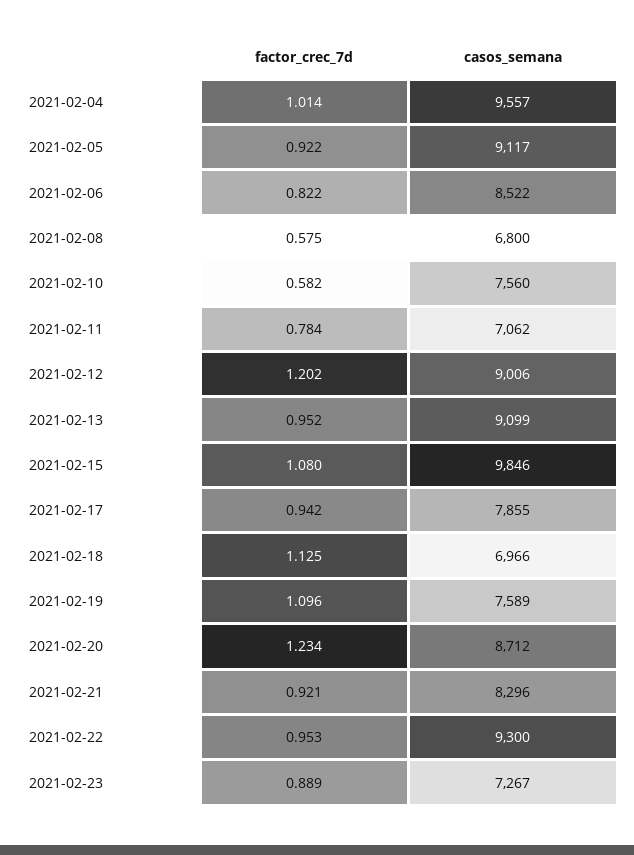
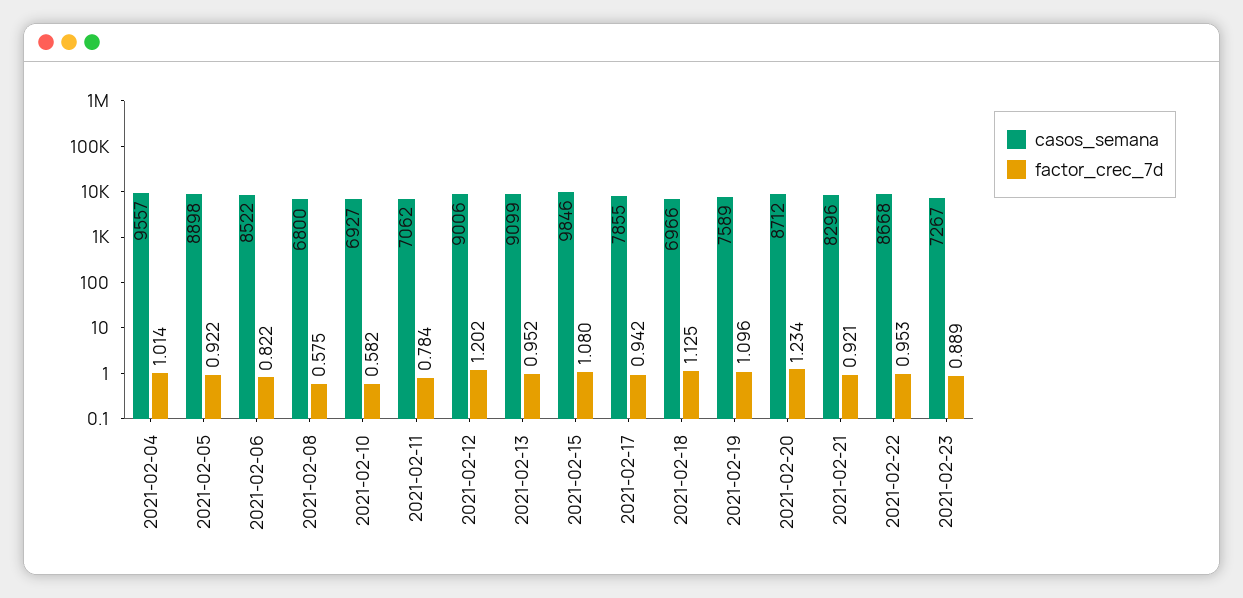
casos_semana, 2021-02-05: 9117 -> 8898
casos_semana, 2021-02-10: 7560 -> 6927
casos_semana, 2021-02-22: 9300 -> 8668

